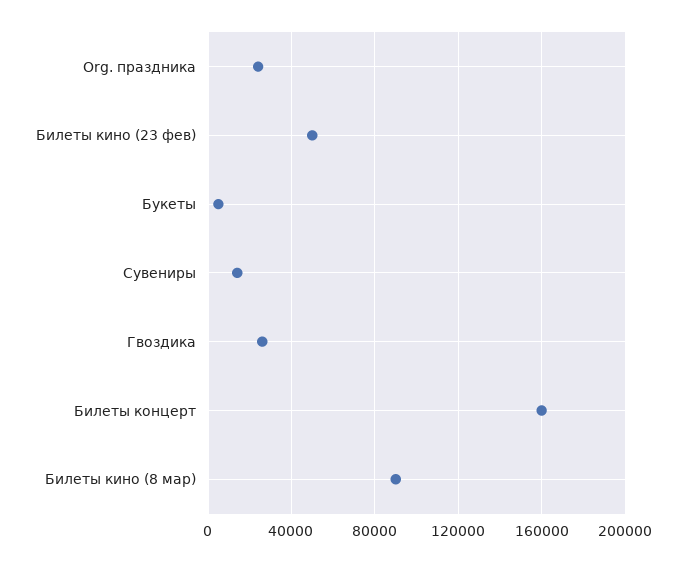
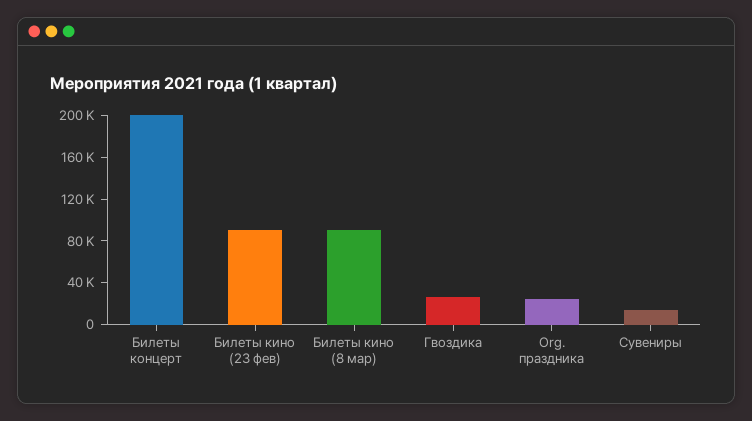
Билеты кино (23 фев): 50000 -> 90000
Букеты: 5000 -> none
Билеты концерт: 160000 -> 200000

